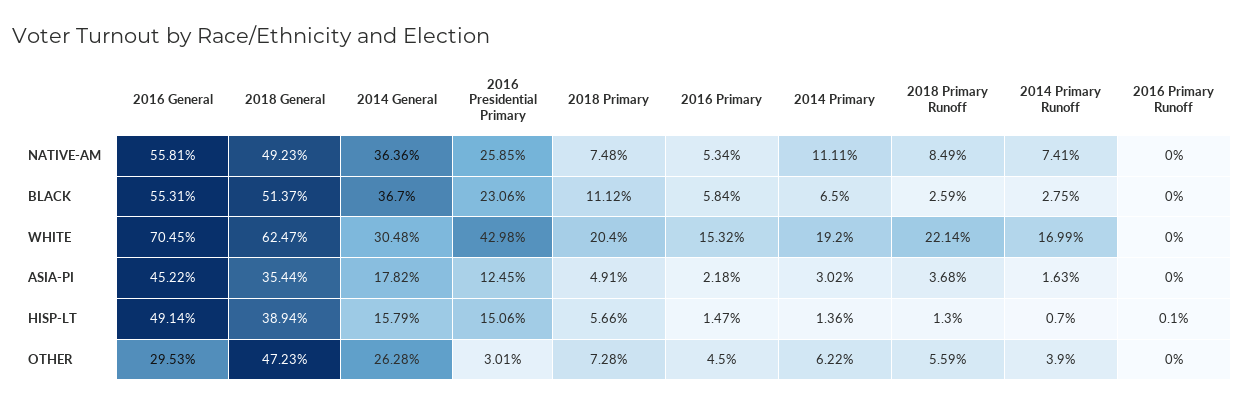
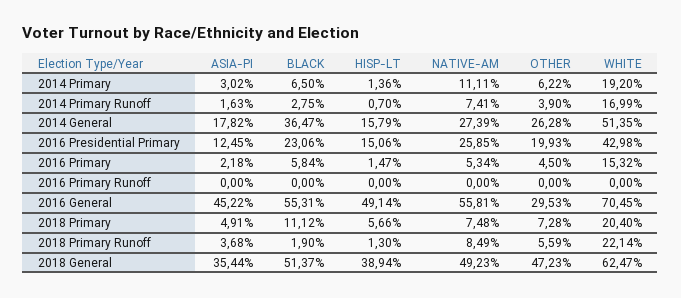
2014 General, NATIVE-AM: 36.36 -> 27.39
2014 General, BLACK: 36.7 -> 36.47
2018 Primary Runoff, BLACK: 2.59 -> 1.9
2014 General, WHITE: 30.48 -> 51.35
2016 Primary Runoff, HISP-LT: 0.1 -> 0
2016 Presidential Primary, OTHER: 3.01 -> 19.93

